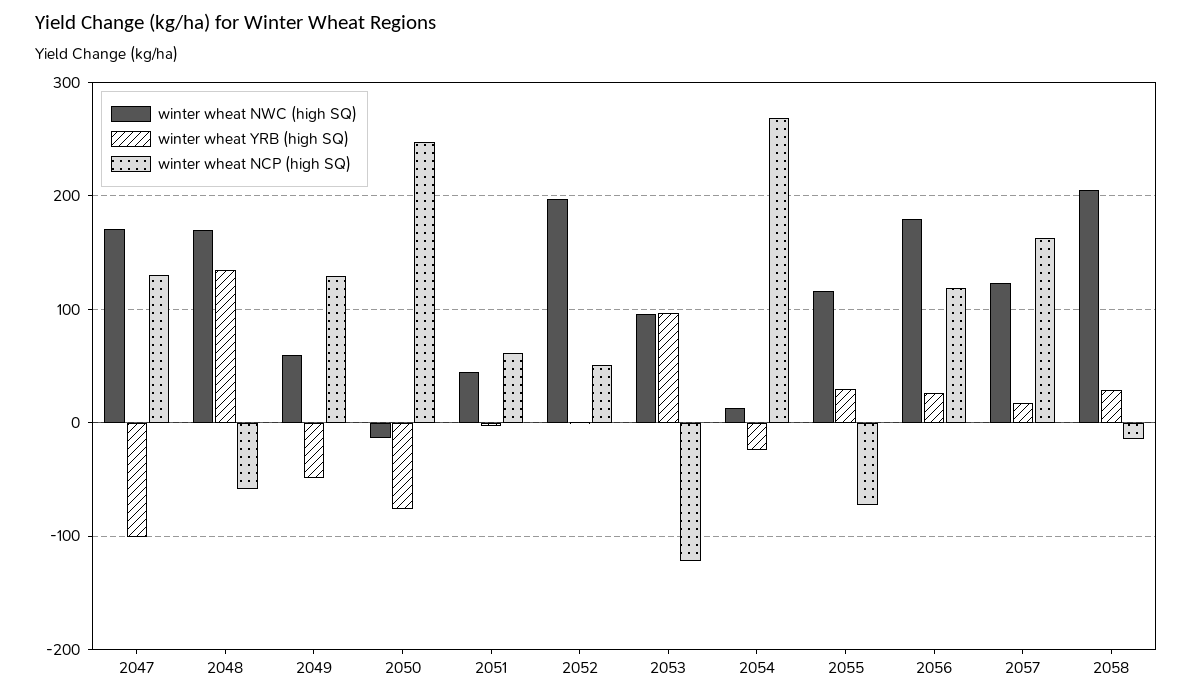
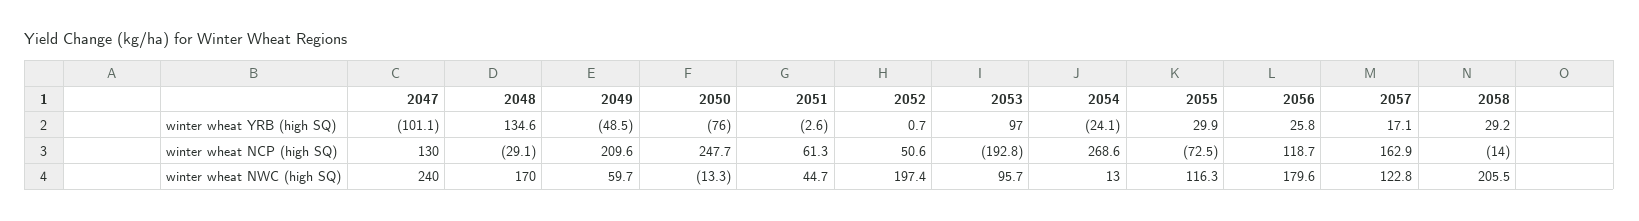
winter wheat NWC (high SQ), 2047: 170 -> 240
winter wheat NCP (high SQ), 2048: -60 -> -29.1
winter wheat NCP (high SQ), 2049: 130 -> 209.6
winter wheat NCP (high SQ), 2053: -120 -> -192.8

